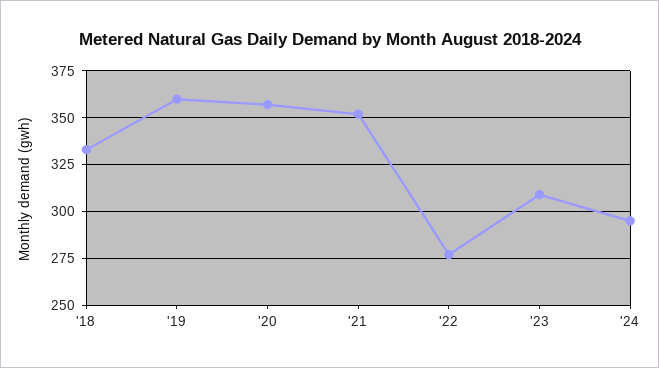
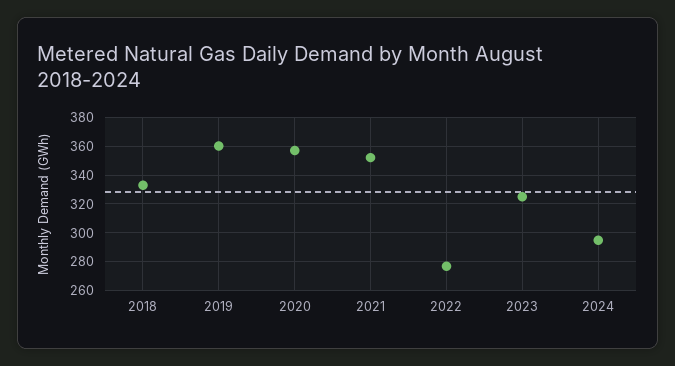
'23: 310 -> 325

